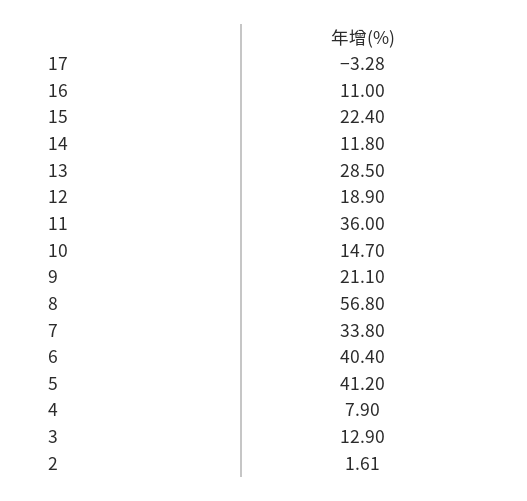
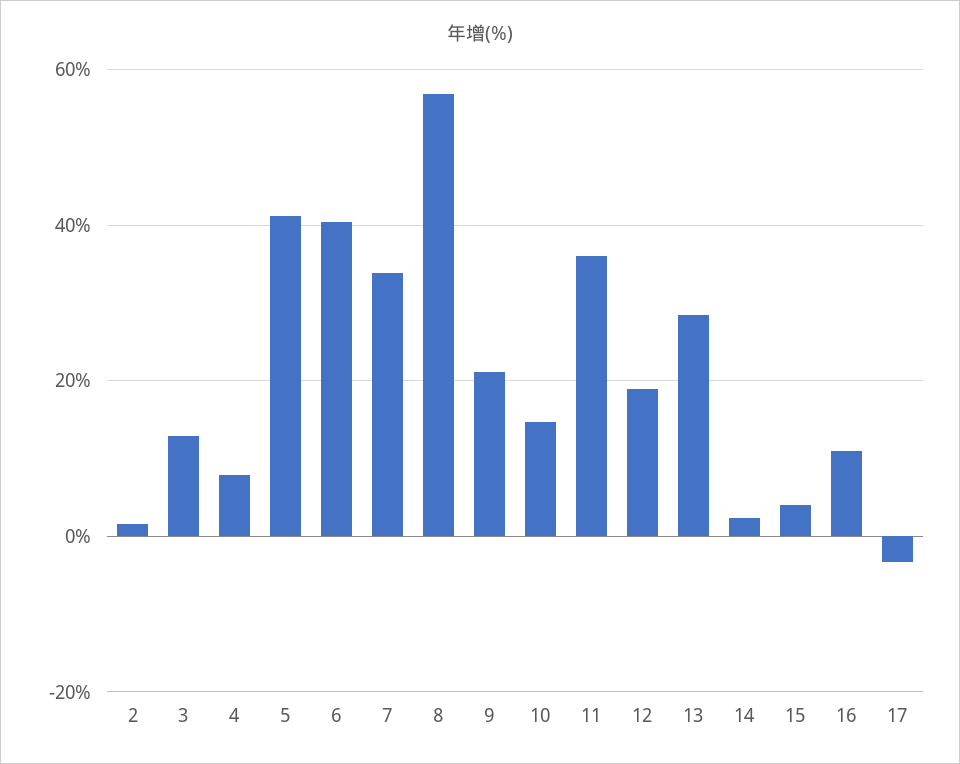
15: 22.4 -> 4
14: 11.8 -> 2

